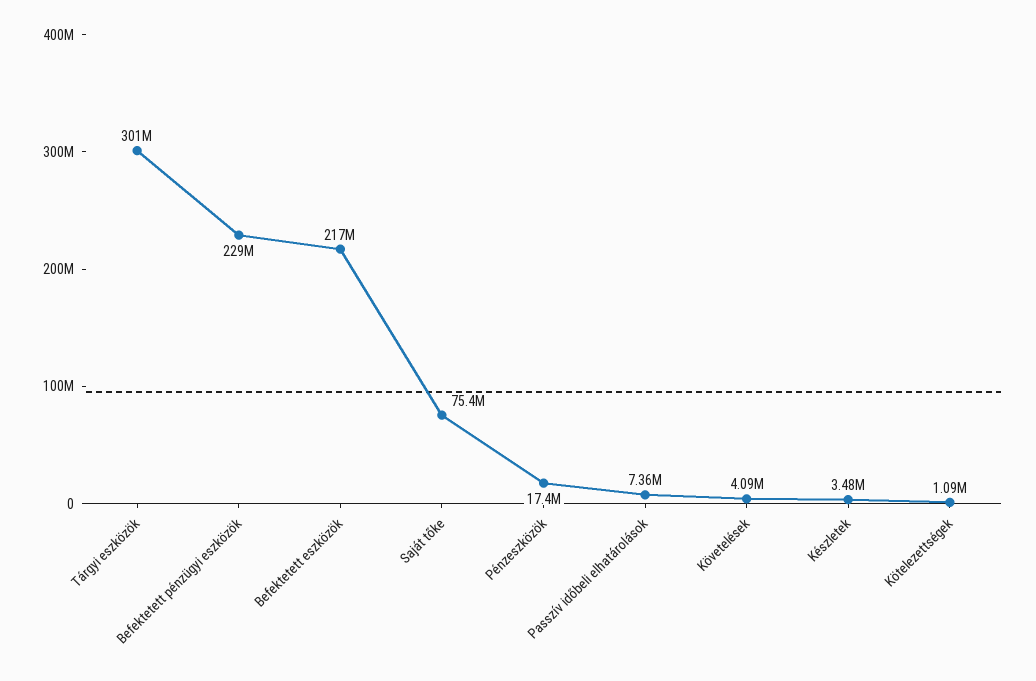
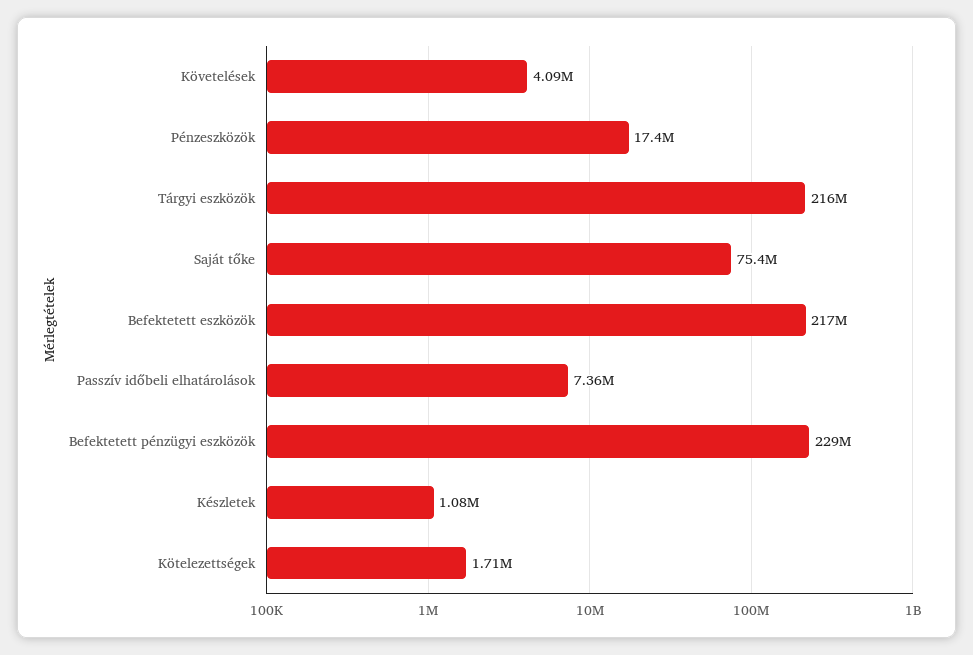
Tárgyi eszközök: 301000000 -> 216000000
Készletek: 3480000 -> 1080000
Kötelezettségek: 1090000 -> 1710000

